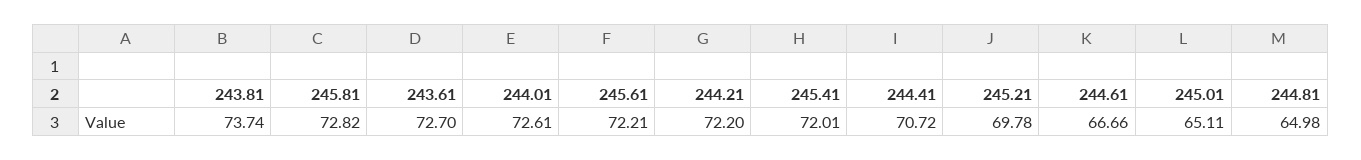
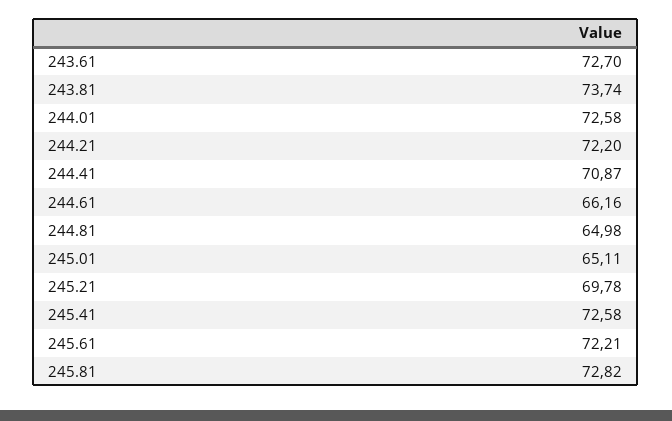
244.01: 72.61 -> 72.58
245.41: 72.01 -> 72.58
244.41: 70.72 -> 70.87
244.61: 66.66 -> 66.16

